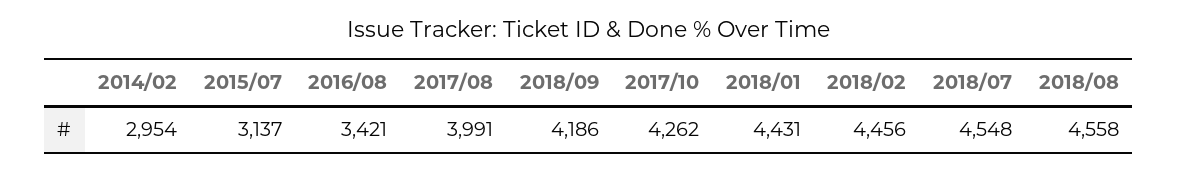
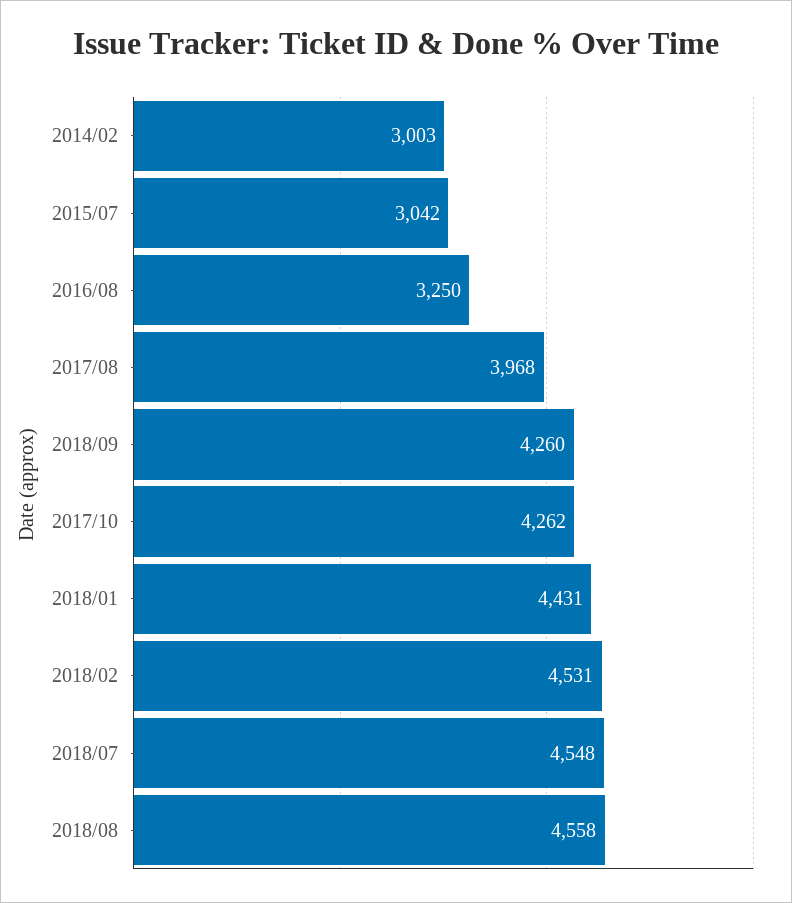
2014/02: 2954 -> 3003
2015/07: 3137 -> 3042
2016/08: 3421 -> 3250
2017/08: 3991 -> 3968
2018/09: 4186 -> 4260
2018/02: 4456 -> 4531

